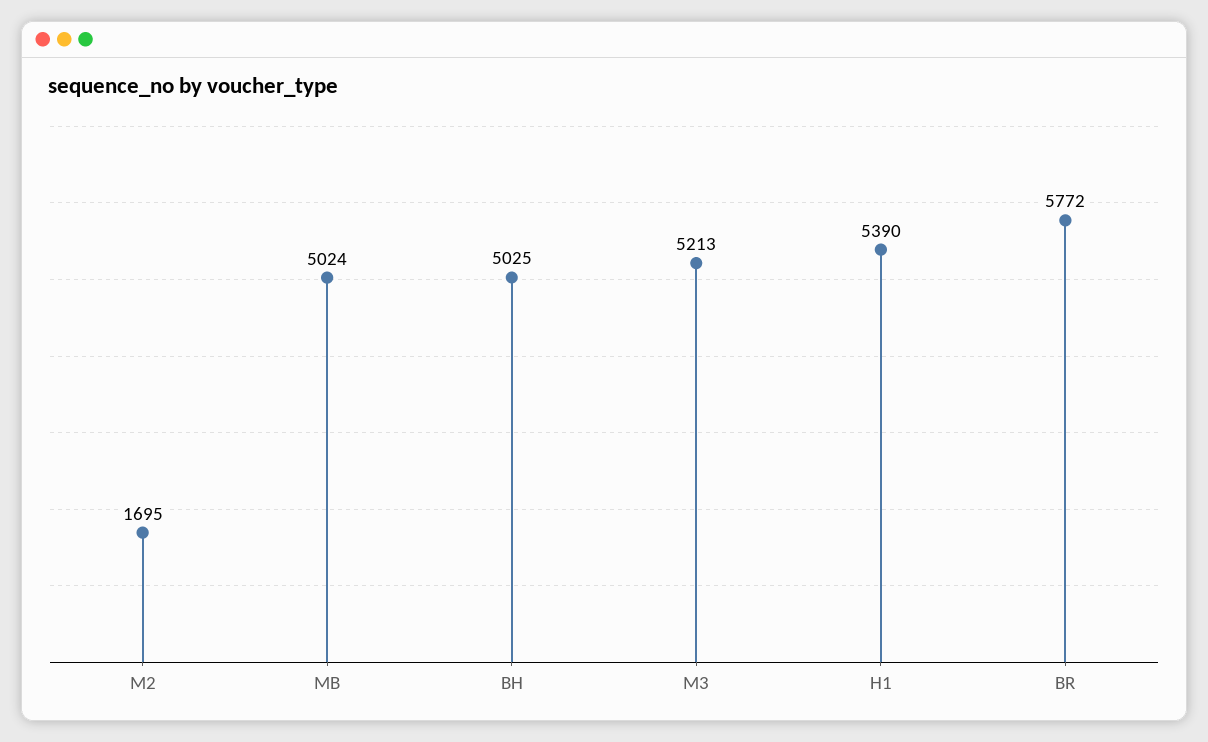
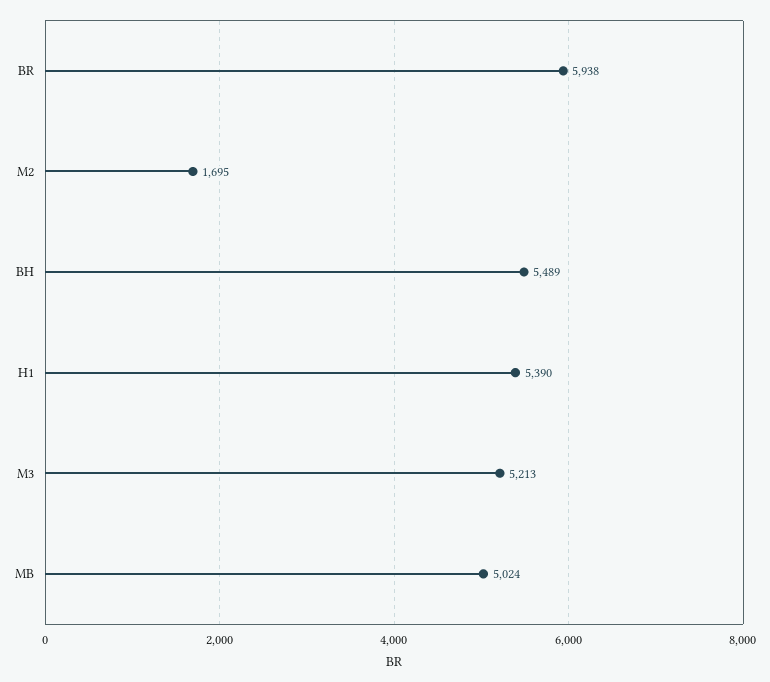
BH: 5025 -> 5489
BR: 5772 -> 5938

